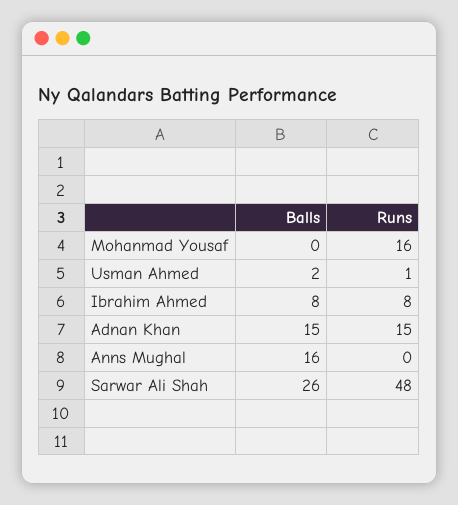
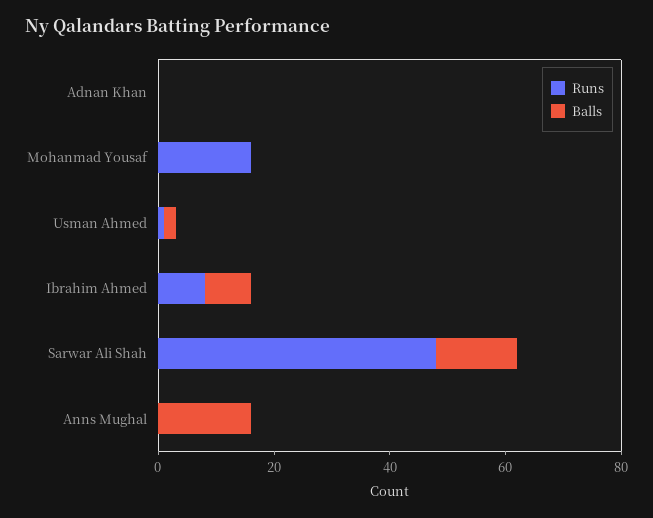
Balls, Adnan Khan: 15 -> 0
Runs, Adnan Khan: 15 -> 0
Balls, Sarwar Ali Shah: 26 -> 15

